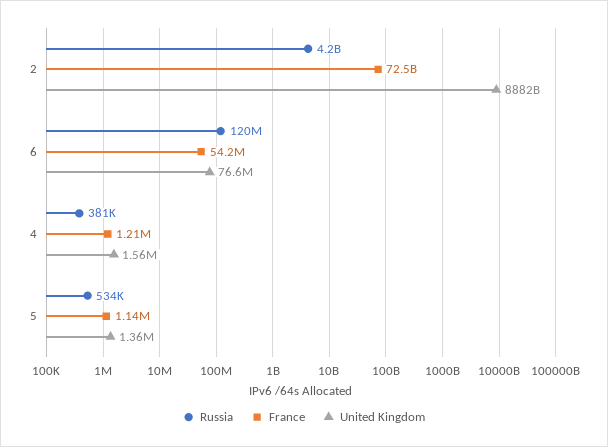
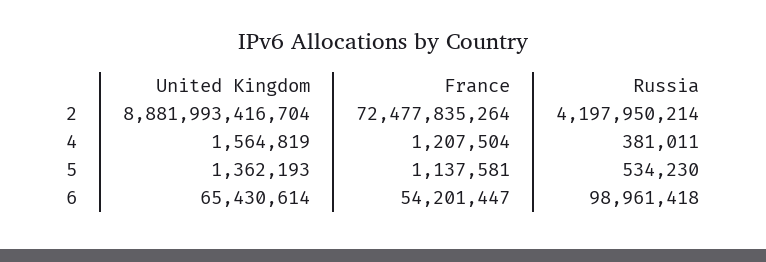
Russia, 6: 120000000 -> 98961418
United Kingdom, 6: 76600000 -> 65430614

